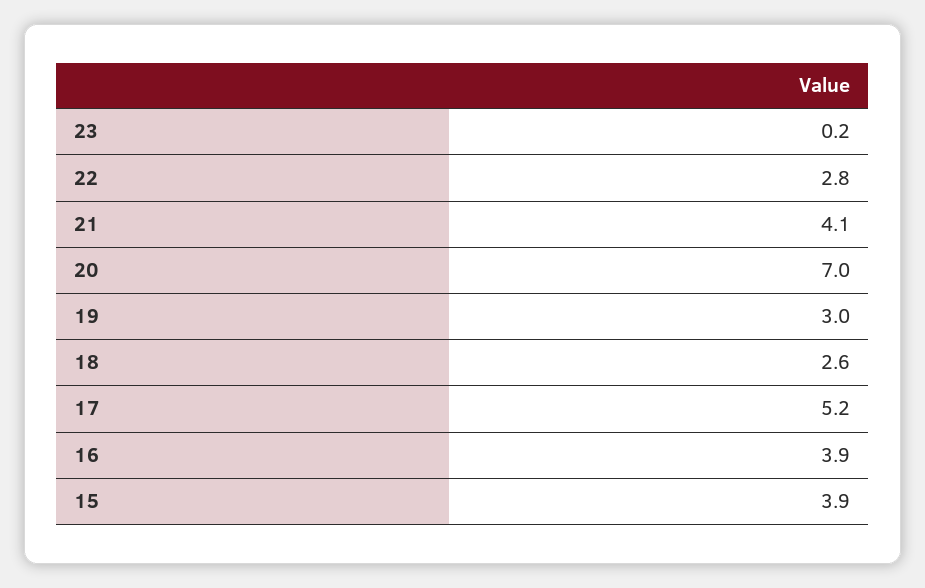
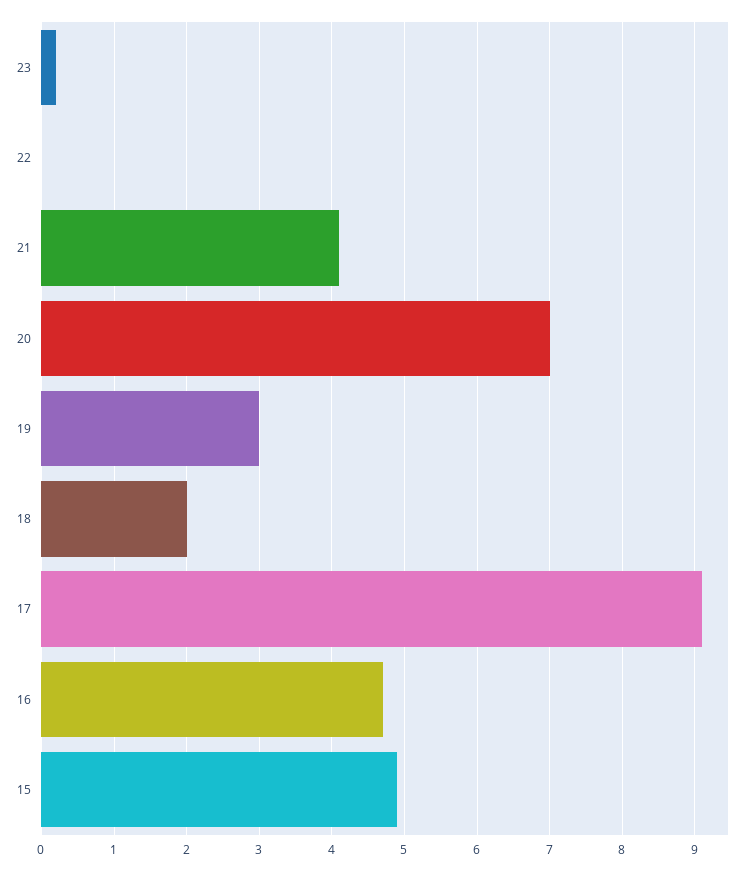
22: 2.8 -> 0
18: 2.6 -> 2
17: 5.2 -> 9.1
16: 3.9 -> 4.7
15: 3.9 -> 4.9

